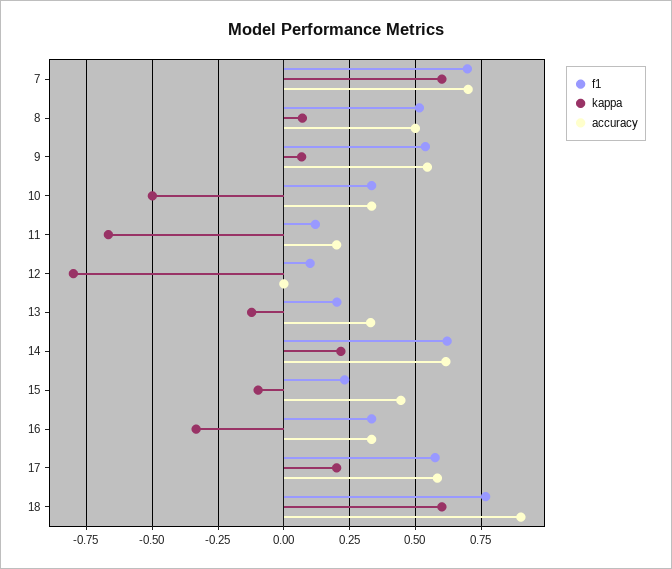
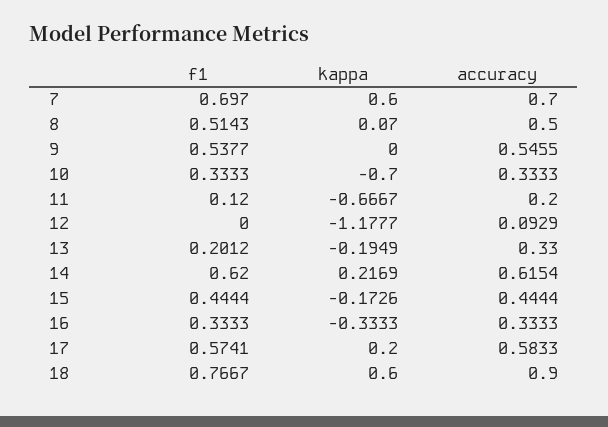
kappa, 9: 0.075 -> 0
kappa, 10: -0.5 -> -0.7
f1, 12: 0.1 -> 0
kappa, 12: -0.8 -> -1.1777
accuracy, 12: 0 -> 0.0929
kappa, 13: -0.125 -> -0.1949
f1, 15: 0.225 -> 0.4444
kappa, 15: -0.1 -> -0.1726

